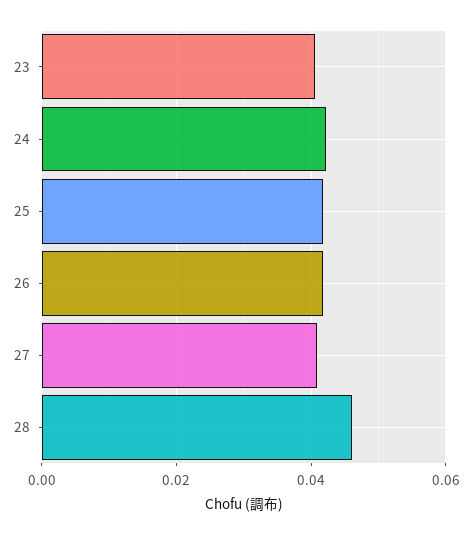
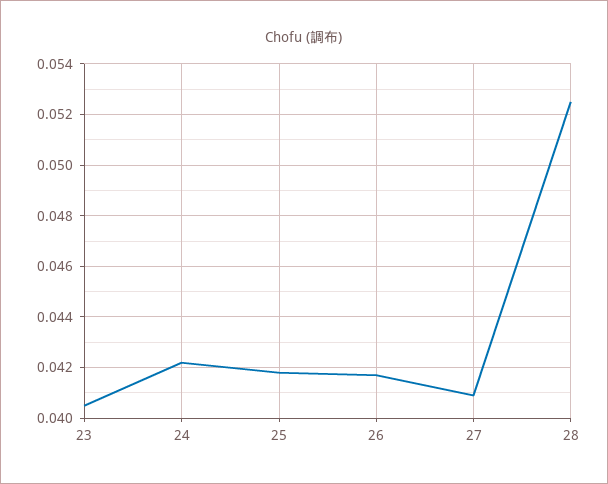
28: 0.046 -> 0.0525

